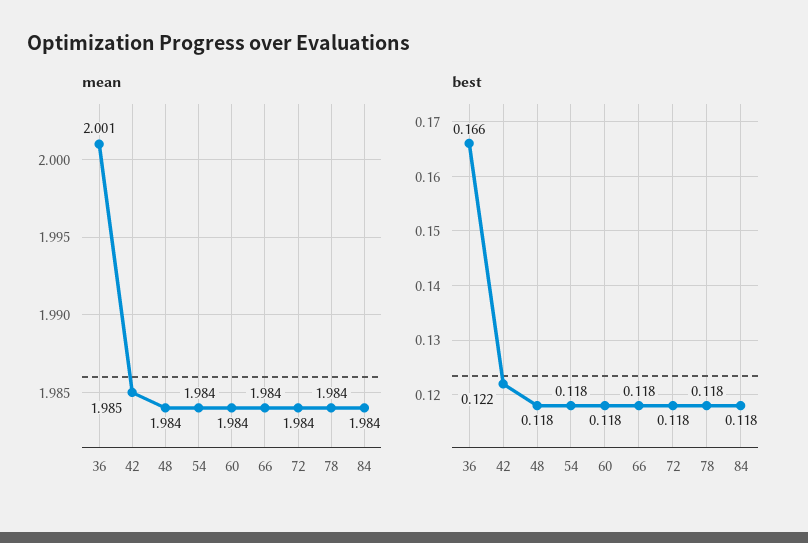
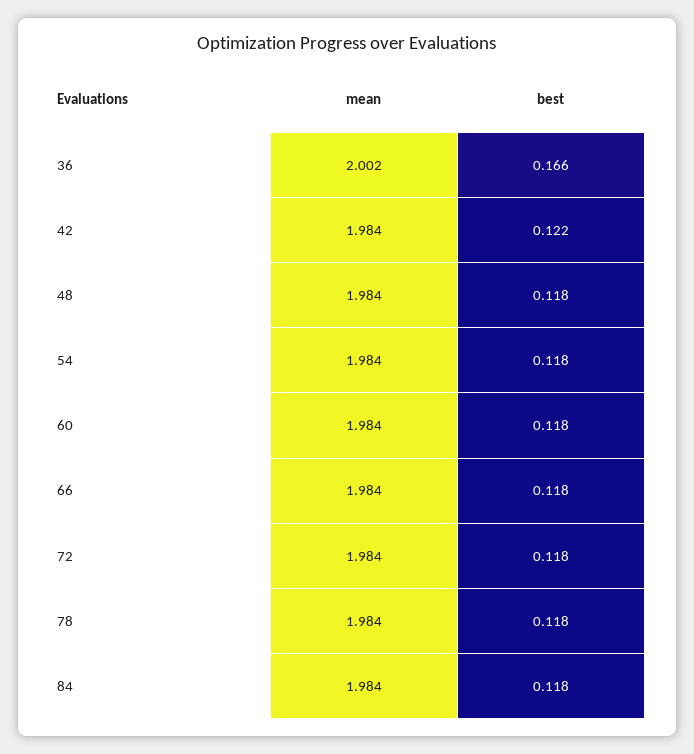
mean, 36: 2.001 -> 2.002
mean, 42: 1.985 -> 1.984

